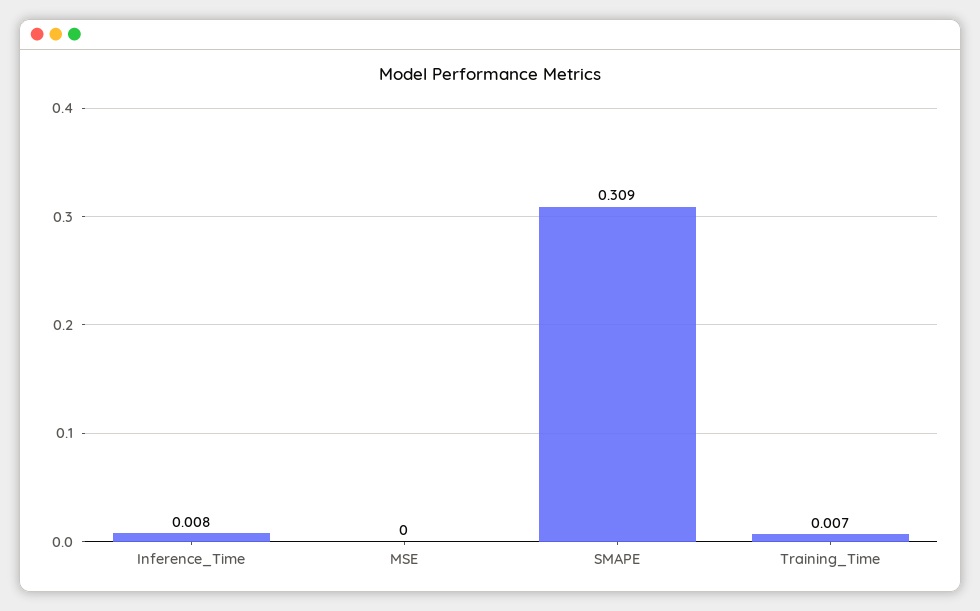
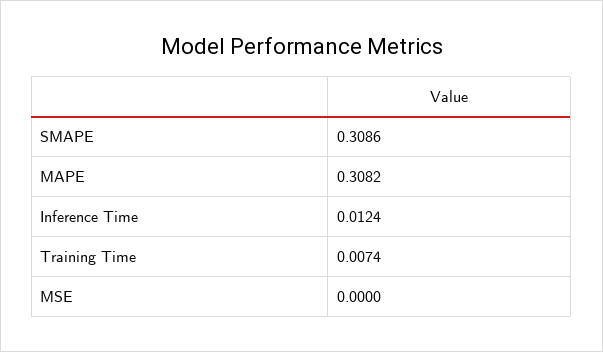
Inference_Time: 0.008 -> 0.0124
MAPE: none -> 0.3082

